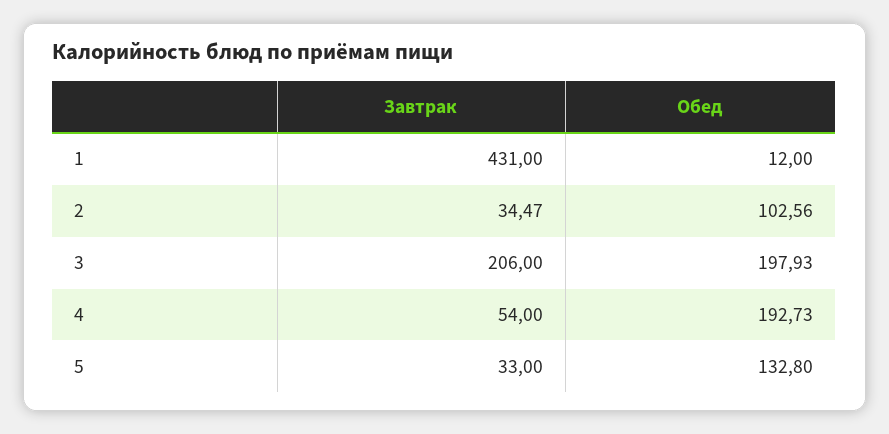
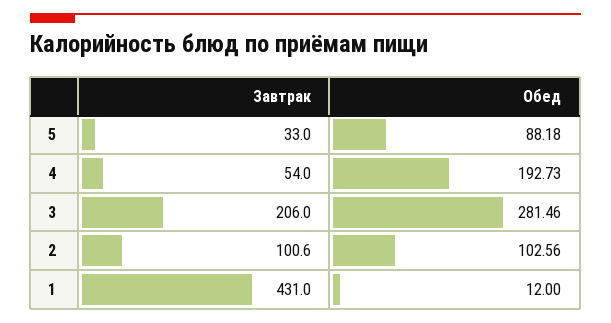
Завтрак, 2: 34.47 -> 100.6
Обед, 3: 197.93 -> 281.46
Обед, 5: 132.8 -> 88.18

